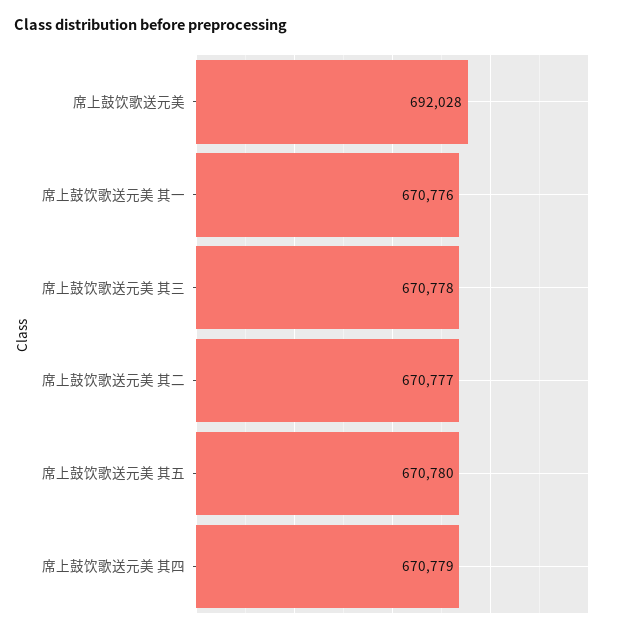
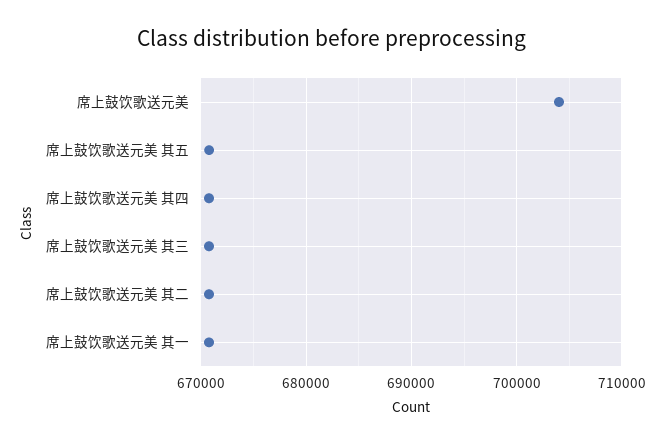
席上鼓饮歌送元美: 692028 -> 704000

